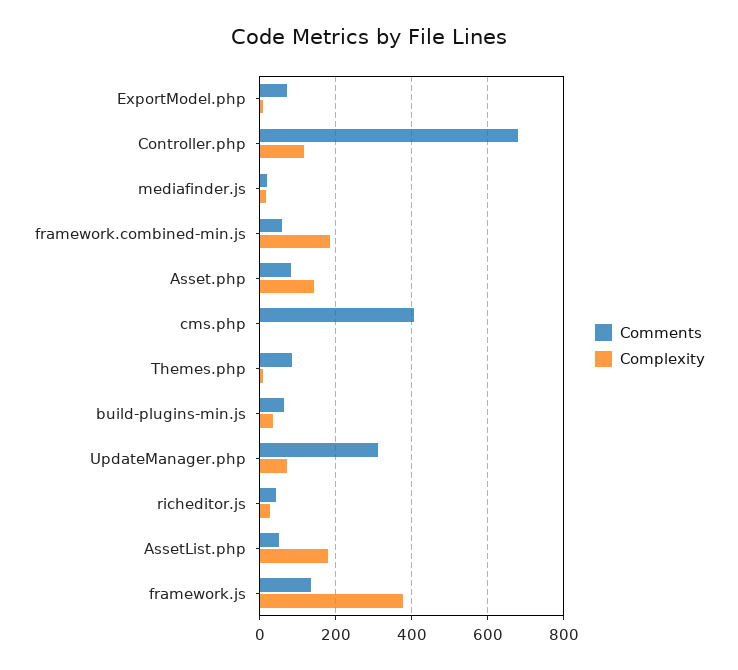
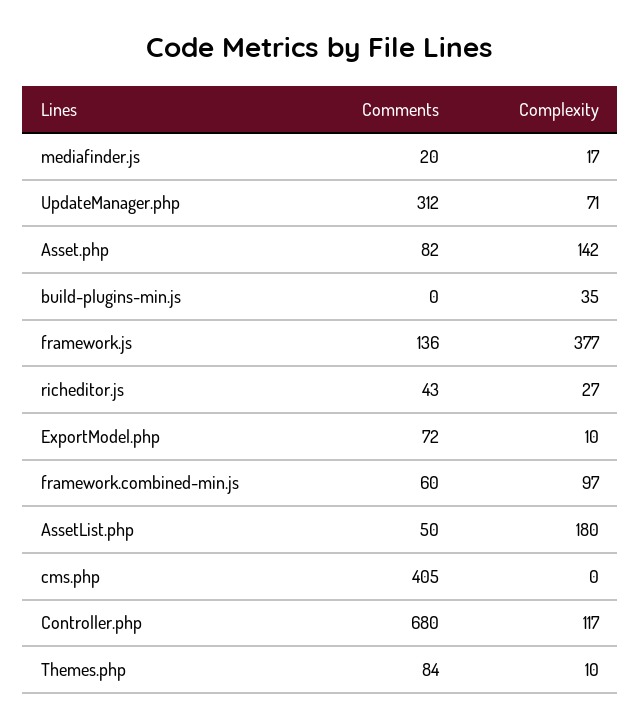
Complexity, framework.combined-min.js: 180 -> 97
Comments, build-plugins-min.js: 60 -> 0

